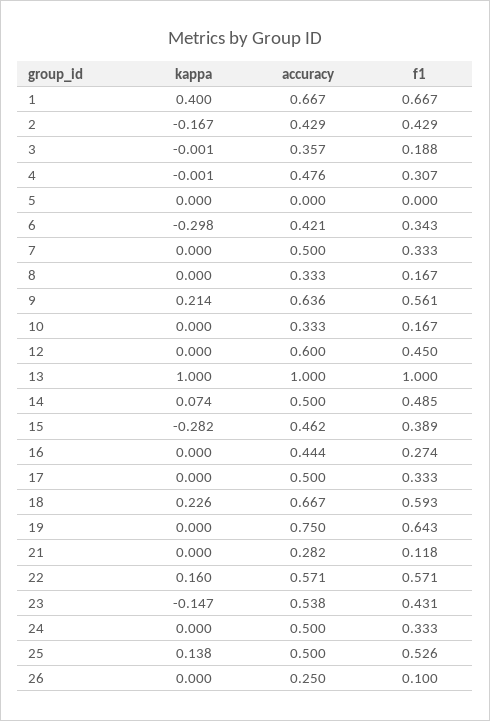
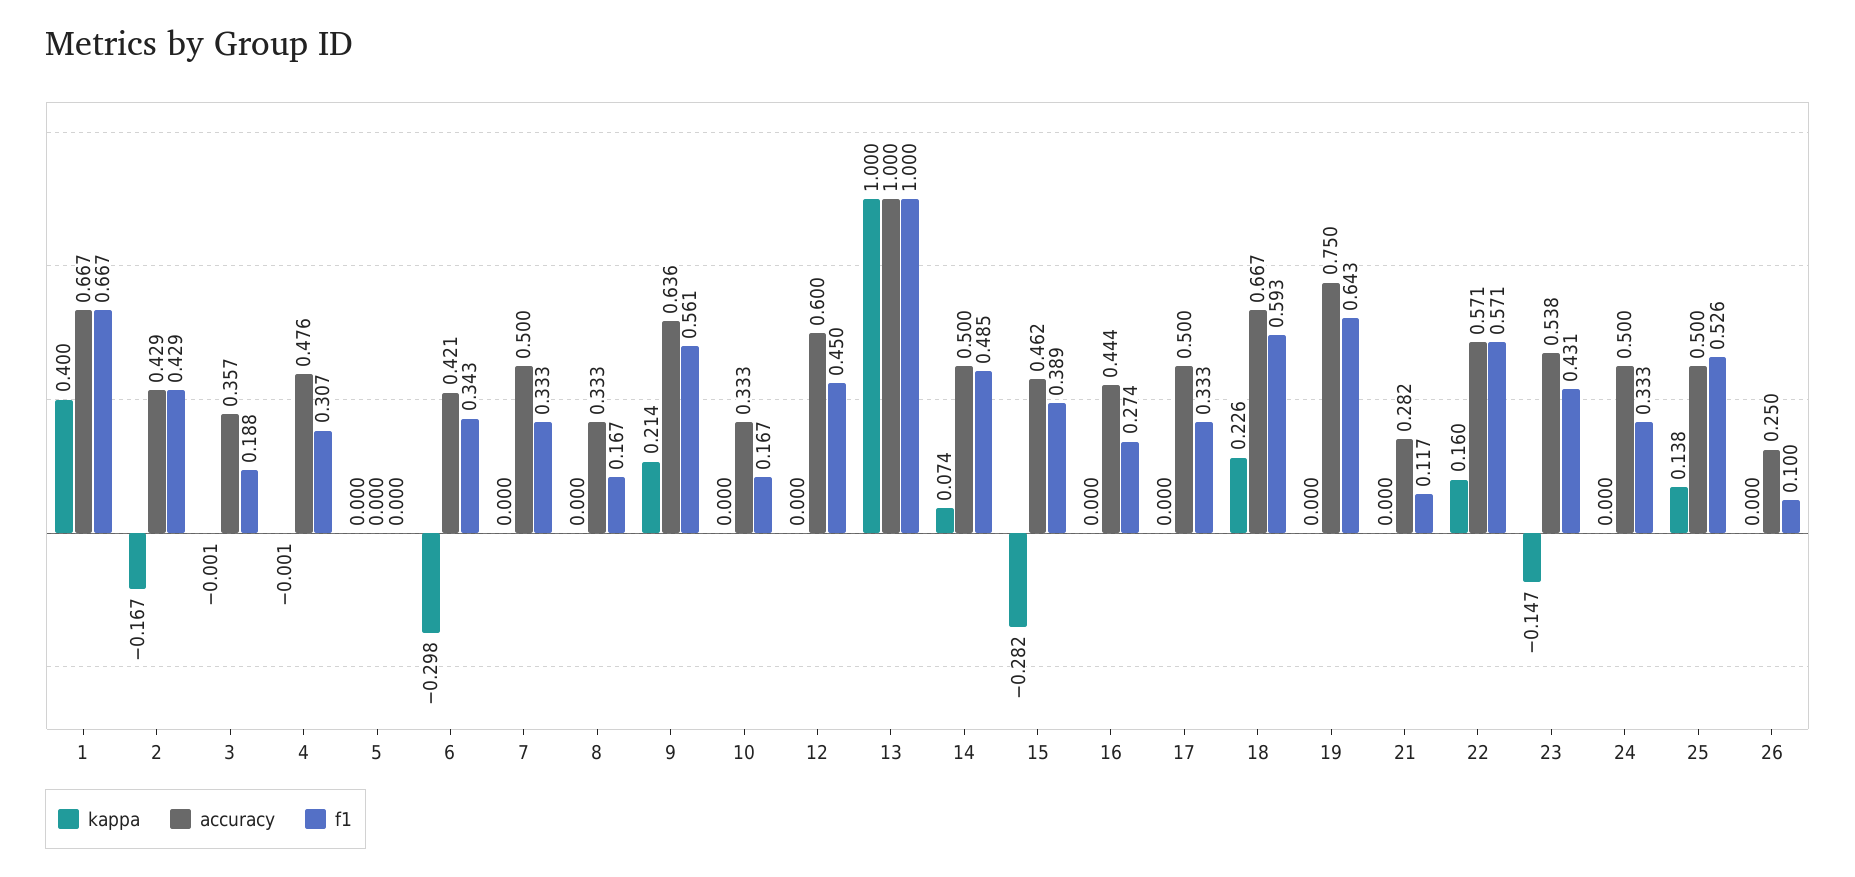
f1, 21: 0.118 -> 0.117

